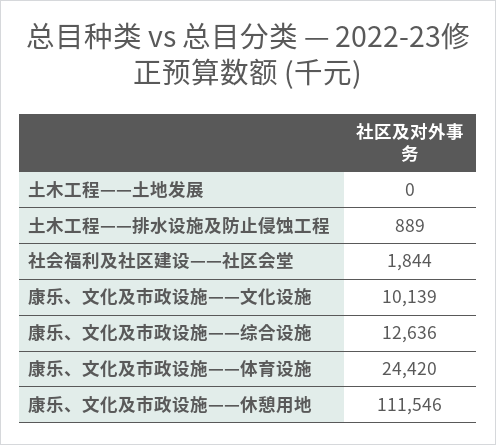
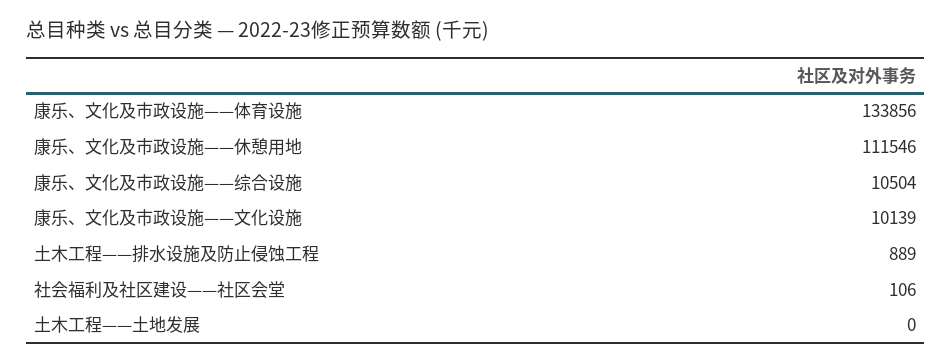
社会福利及社区建设——社区会堂: 1844 -> 106
康乐、文化及市政设施——综合设施: 12636 -> 10504
康乐、文化及市政设施——体育设施: 24420 -> 133856

